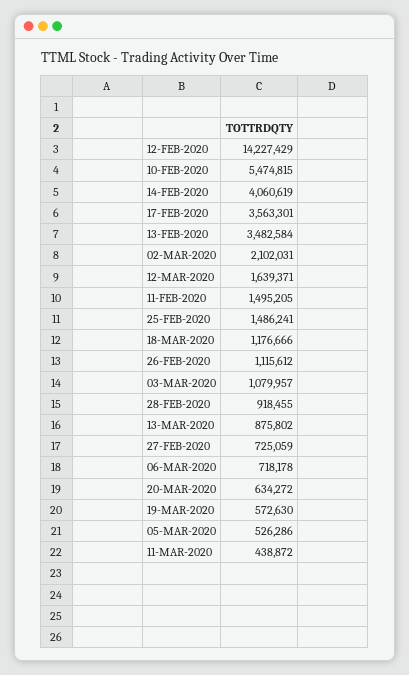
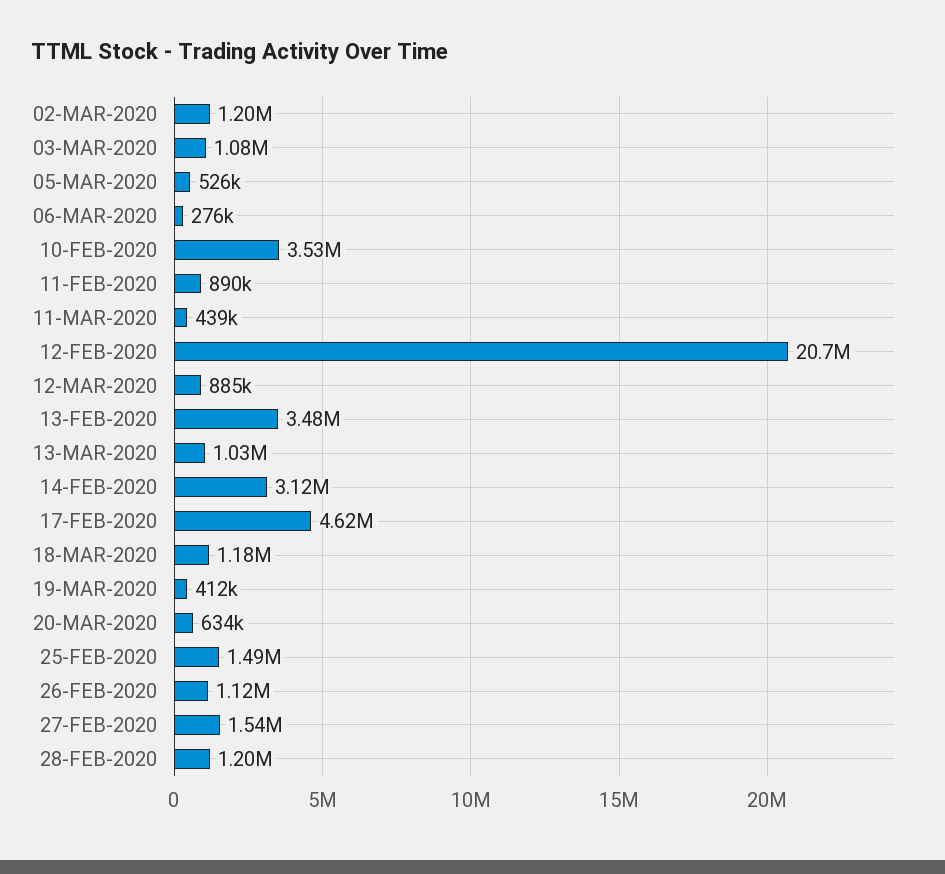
12-FEB-2020: 14227429 -> 20700000
10-FEB-2020: 5474815 -> 3530000
14-FEB-2020: 4060619 -> 3120000
17-FEB-2020: 3563301 -> 4620000
02-MAR-2020: 2102031 -> 1200000
12-MAR-2020: 1639371 -> 885000
11-FEB-2020: 1495205 -> 890000
28-FEB-2020: 918455 -> 1200000
13-MAR-2020: 875802 -> 1030000
27-FEB-2020: 725059 -> 1540000
06-MAR-2020: 718178 -> 276000
19-MAR-2020: 572630 -> 412000

